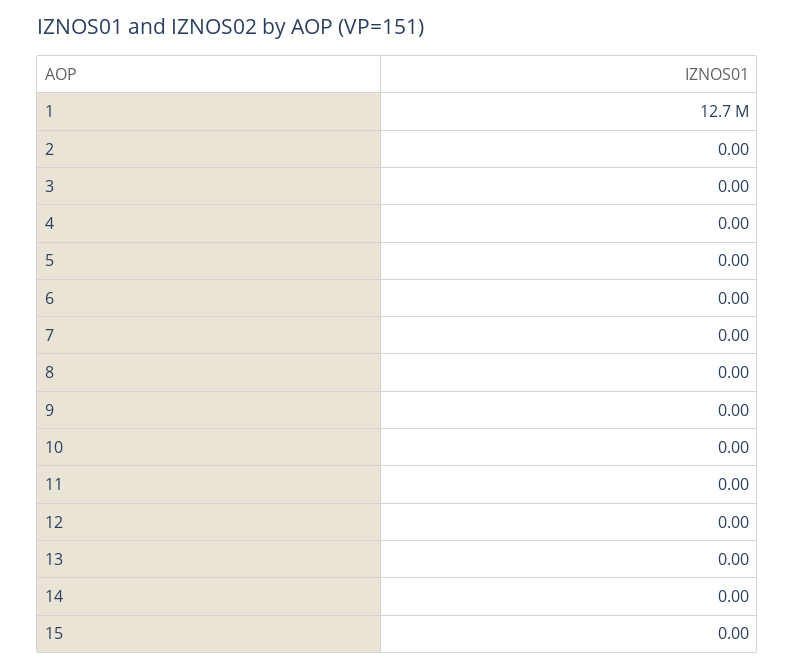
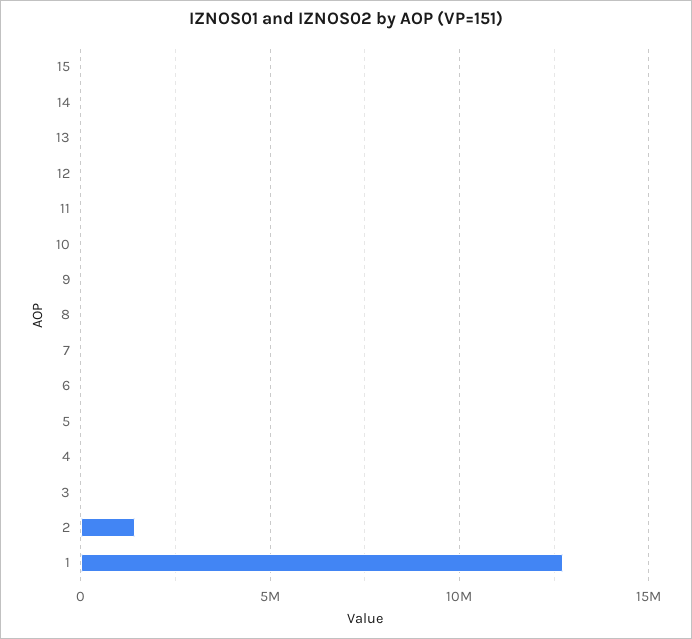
2: 0 -> 1500000

